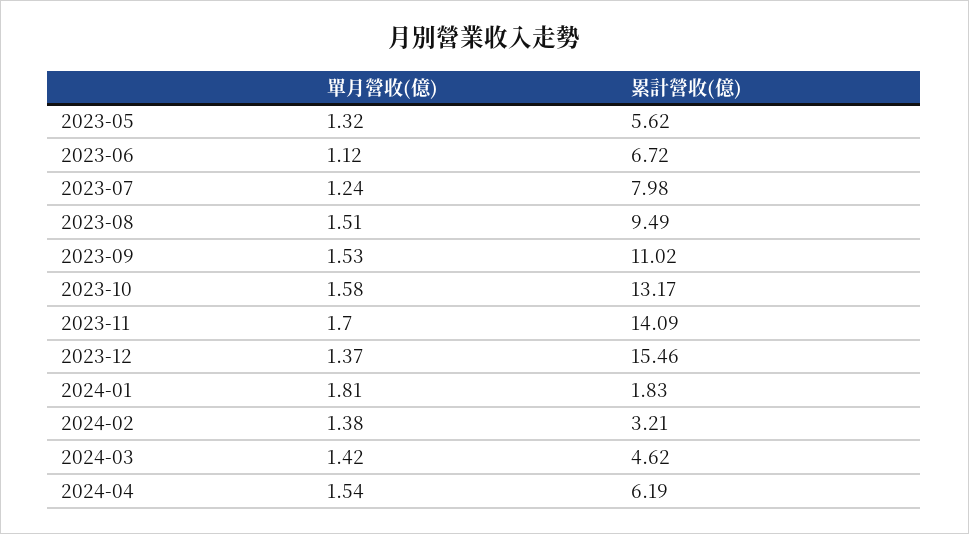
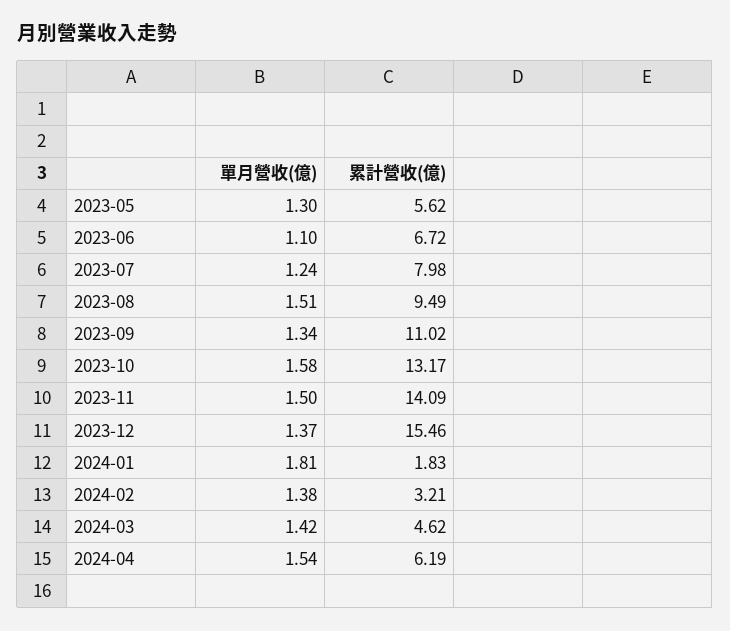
單月營收(億), 2023-05: 1.32 -> 1.3
單月營收(億), 2023-06: 1.12 -> 1.1
單月營收(億), 2023-09: 1.53 -> 1.34
單月營收(億), 2023-11: 1.7 -> 1.5

